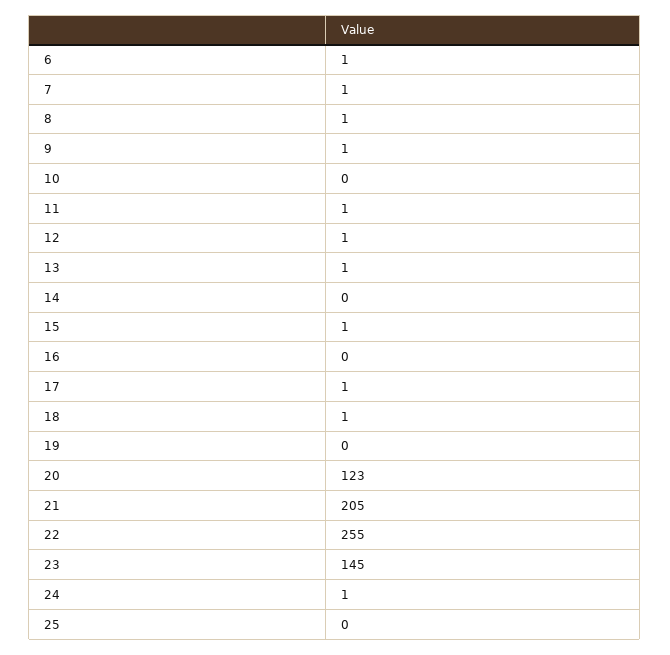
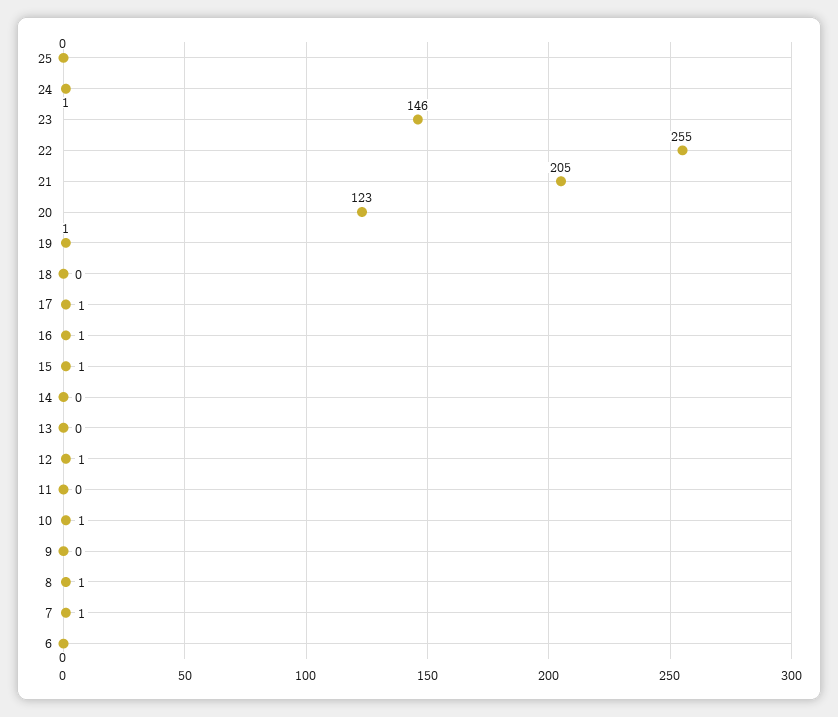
6: 1 -> 0
9: 1 -> 0
10: 0 -> 1
11: 1 -> 0
13: 1 -> 0
16: 0 -> 1
18: 1 -> 0
19: 0 -> 1
23: 145 -> 146

